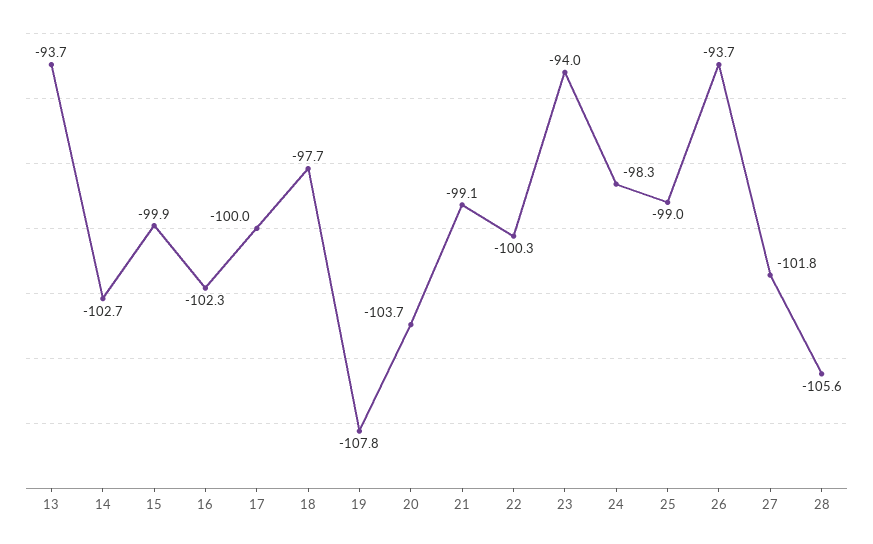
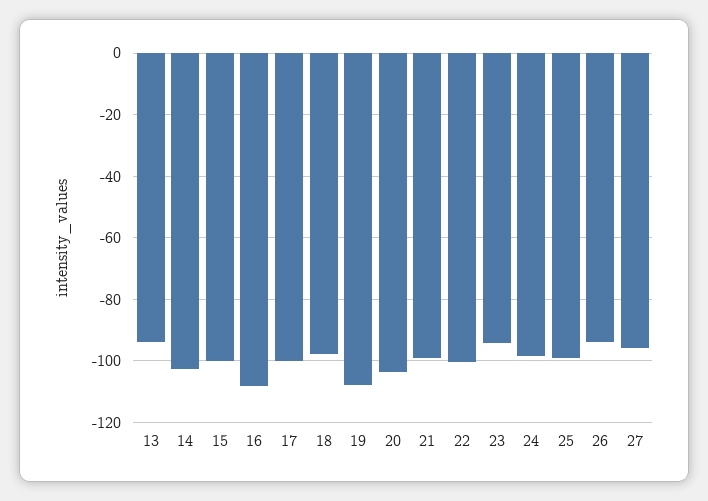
16: -102.3 -> -108
27: -101.8 -> -96
28: -105.6 -> none

